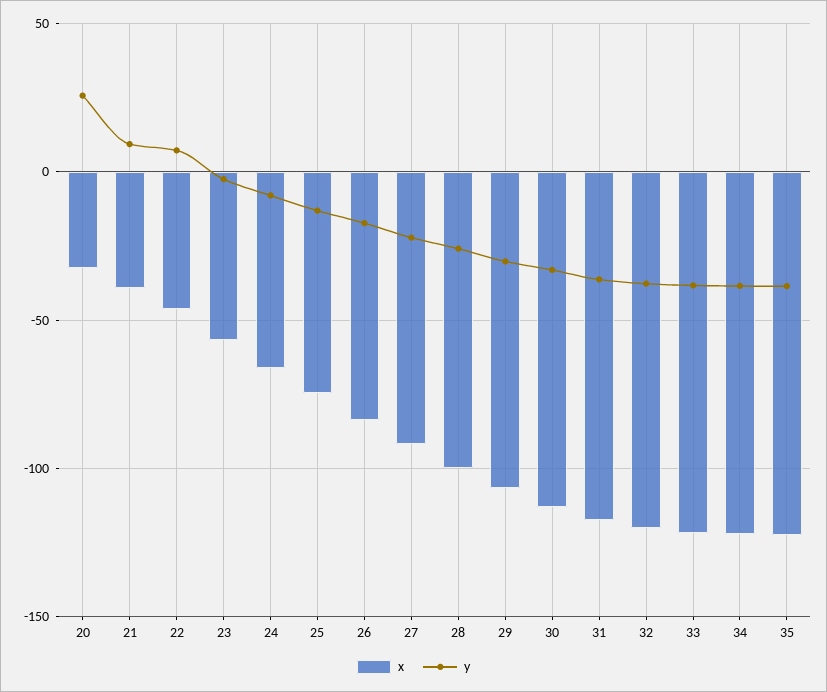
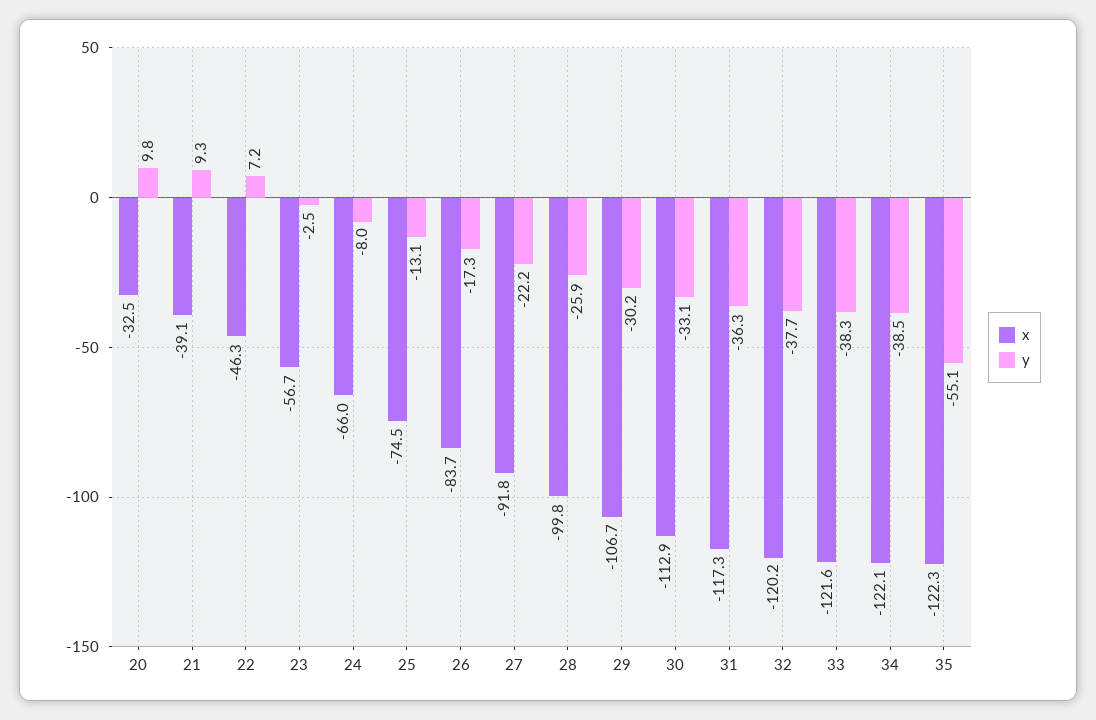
y, 20: 25 -> 9.8
y, 35: -40 -> -55.1

